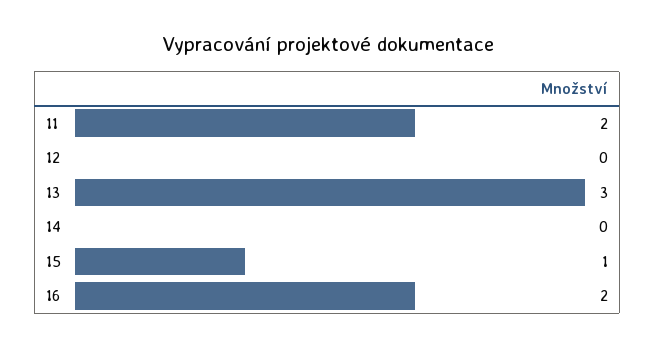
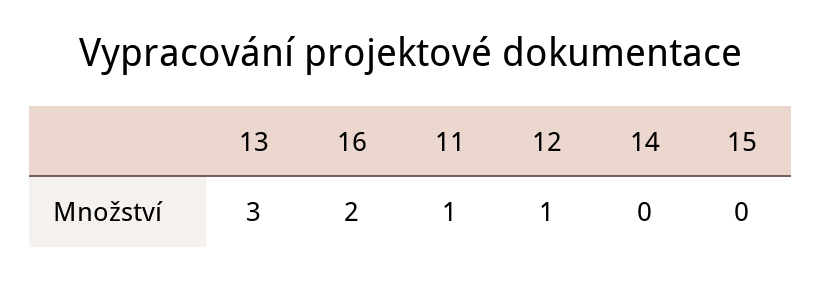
11: 2 -> 1
12: 0 -> 1
15: 1 -> 0

